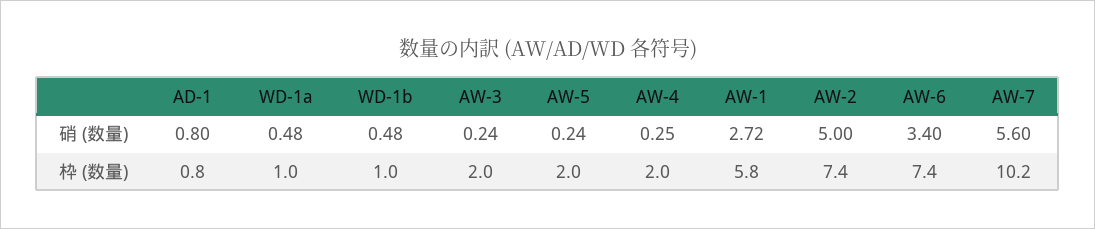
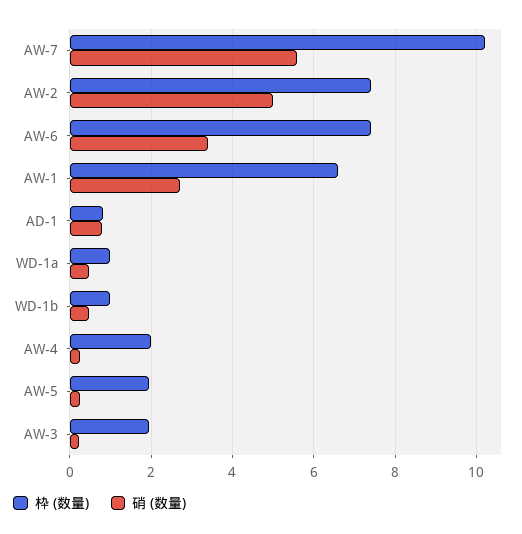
枠 (数量), AW-1: 5.8 -> 6.6

